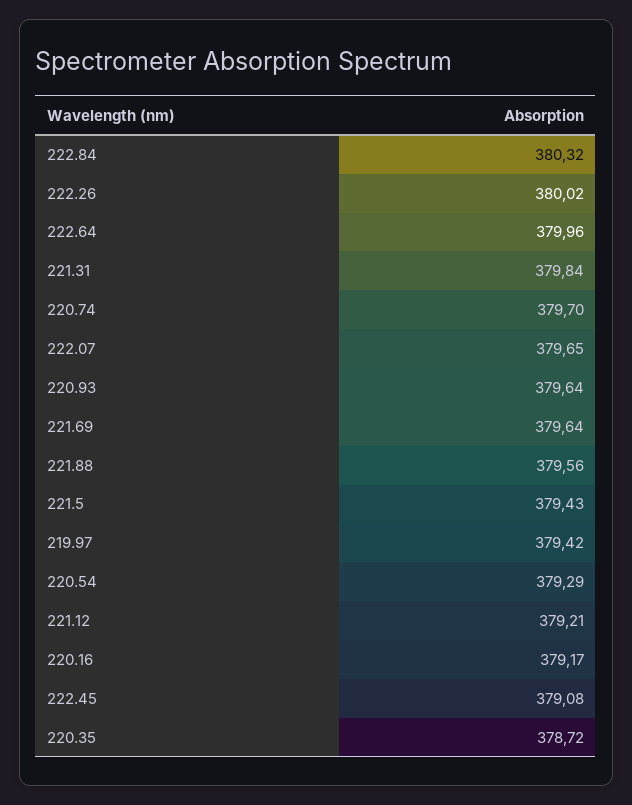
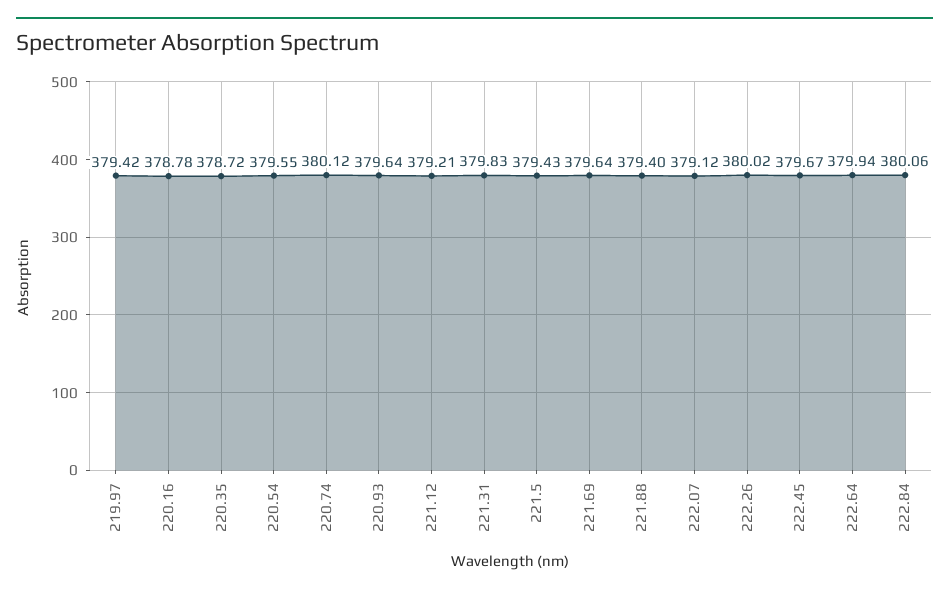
222.84: 380.32 -> 380.06
222.64: 379.96 -> 379.94
221.31: 379.84 -> 379.83
220.74: 379.7 -> 380.12
222.07: 379.65 -> 379.12
221.88: 379.56 -> 379.4
220.54: 379.29 -> 379.55
220.16: 379.17 -> 378.78
222.45: 379.08 -> 379.67

